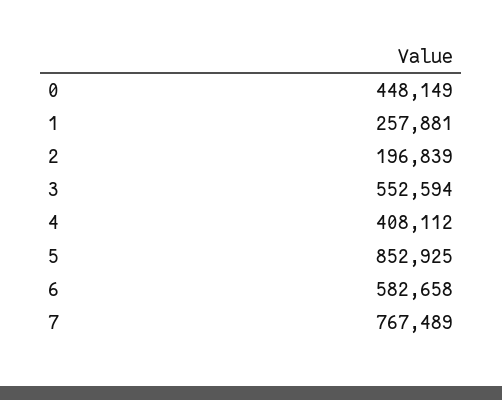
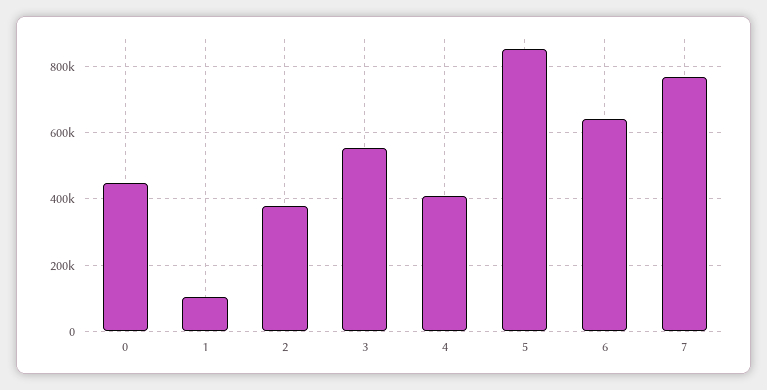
1: 257881 -> 100000
2: 196839 -> 380000
6: 582658 -> 640000

